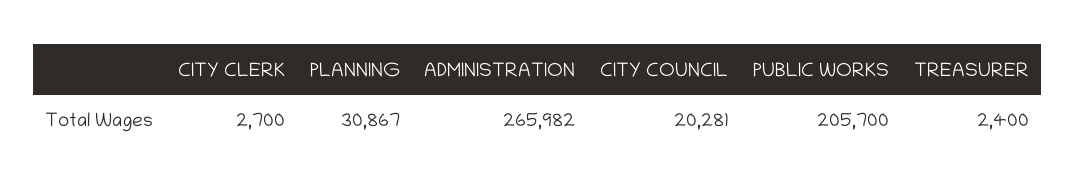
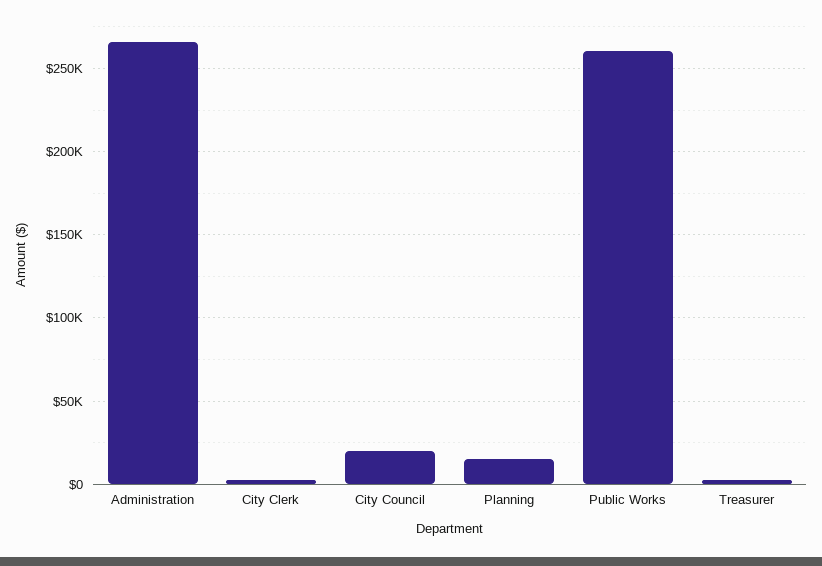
PLANNING: 30867 -> 15000
PUBLIC WORKS: 205700 -> 260000

